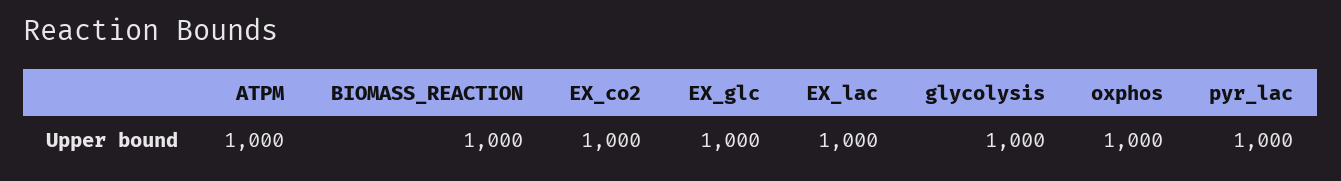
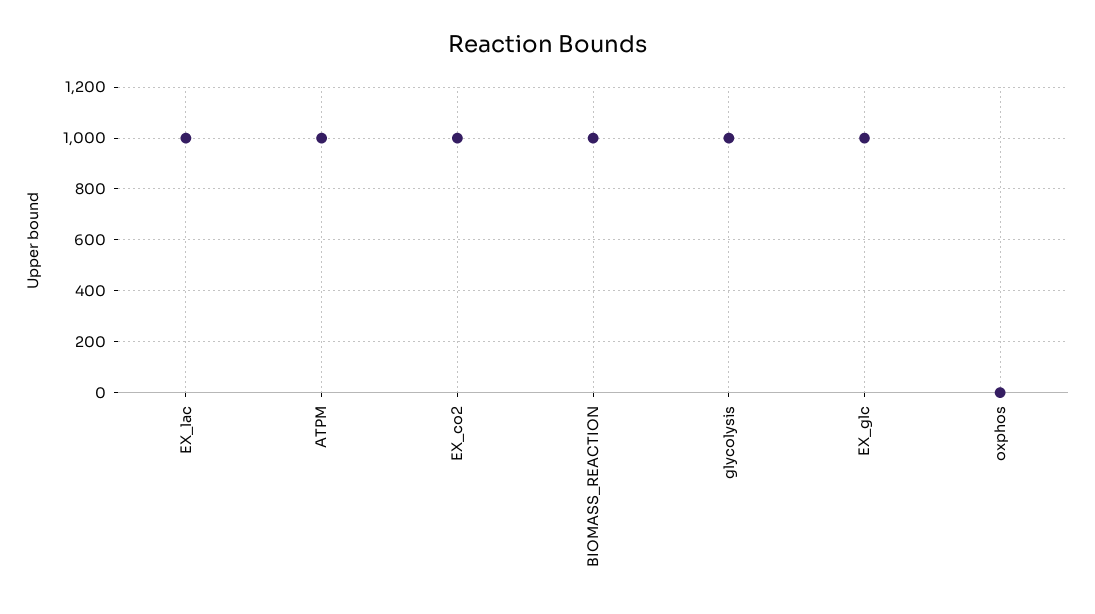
oxphos: 1000 -> 0
pyr_lac: 1000 -> none

